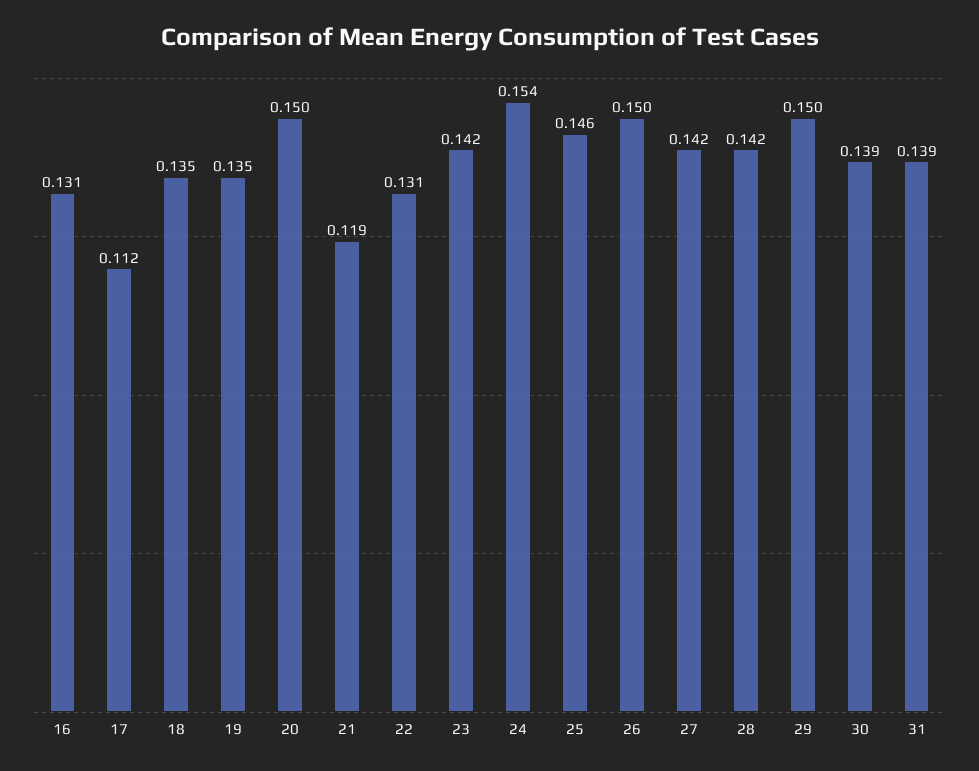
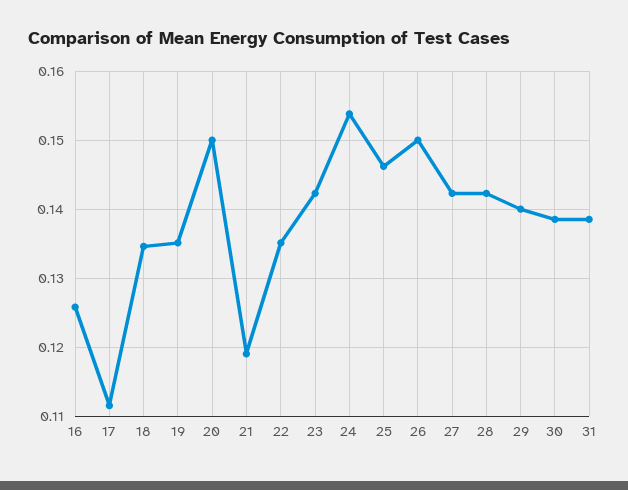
16: 0.131 -> 0.126
22: 0.131 -> 0.135
29: 0.15 -> 0.14

